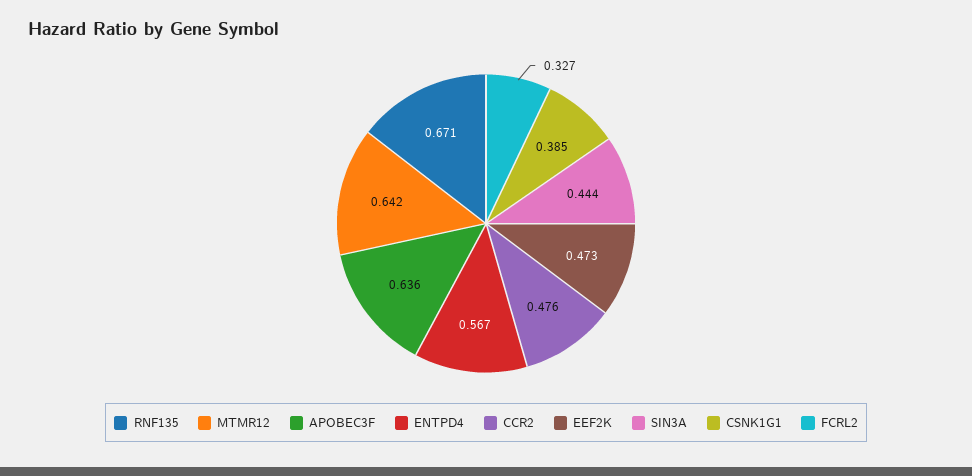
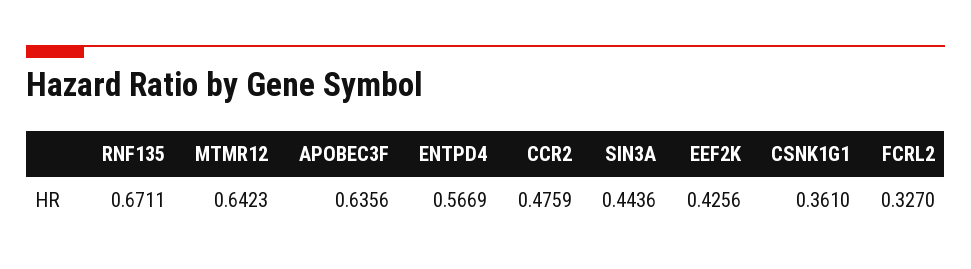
EEF2K: 0.473 -> 0.4256
CSNK1G1: 0.385 -> 0.361

